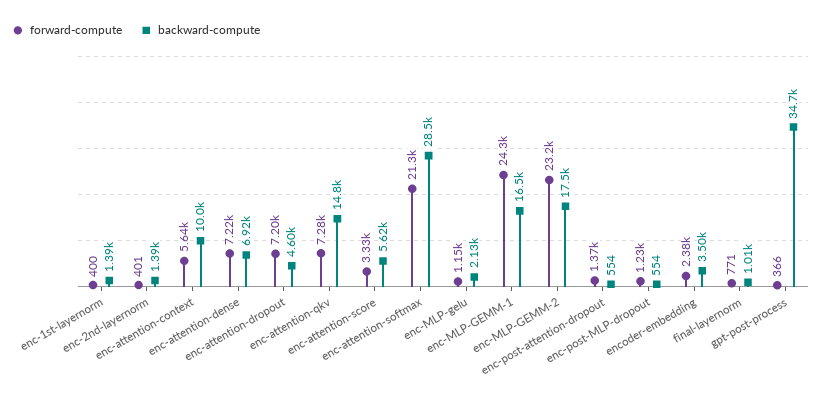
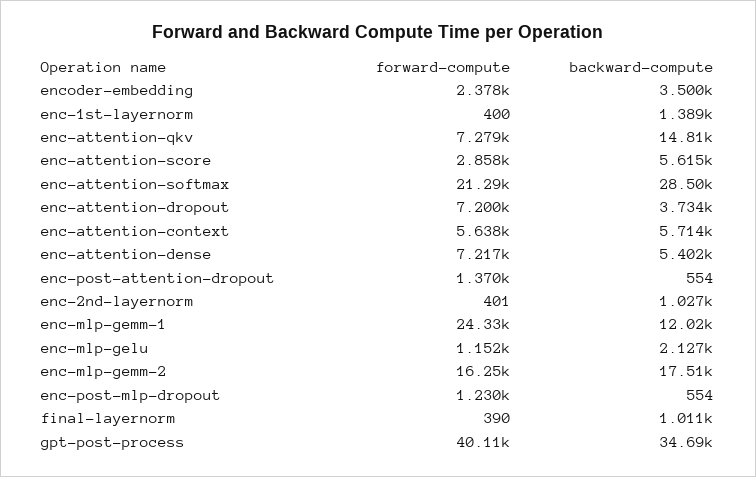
backward-compute, enc-2nd-layernorm: 1390 -> 1027
backward-compute, enc-attention-context: 10000 -> 5714
backward-compute, enc-attention-dense: 6920 -> 5402
backward-compute, enc-attention-dropout: 4600 -> 3734
forward-compute, enc-attention-score: 3330 -> 2858
backward-compute, enc-MLP-GEMM-1: 16500 -> 12020
forward-compute, enc-MLP-GEMM-2: 23200 -> 16250
forward-compute, final-layernorm: 771 -> 390
forward-compute, gpt-post-process: 366 -> 40110

